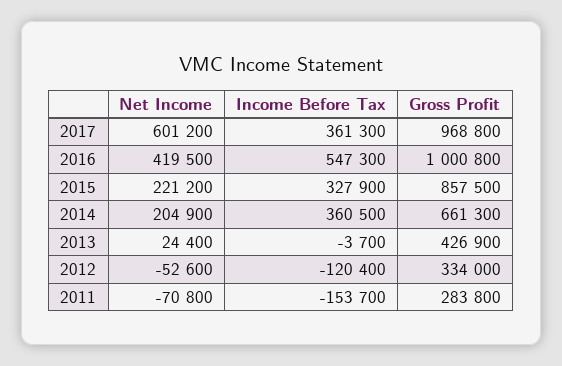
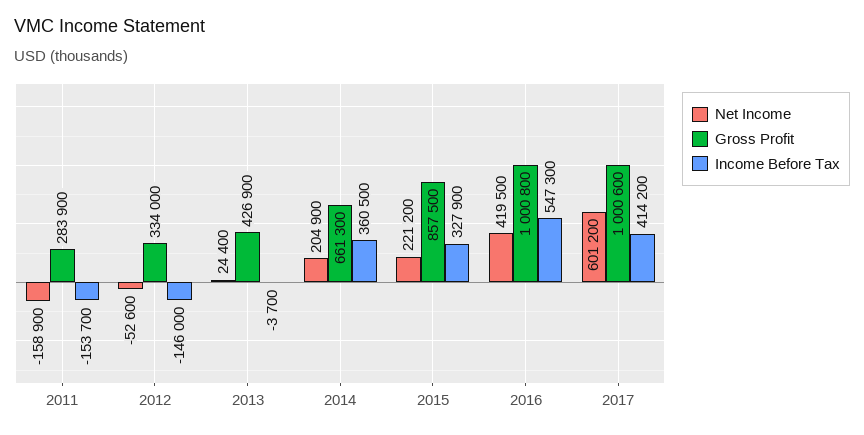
Income Before Tax, 2017: 361300 -> 414200
Gross Profit, 2017: 968800 -> 1000600
Income Before Tax, 2012: -120400 -> -146000
Net Income, 2011: -70800 -> -158900
Gross Profit, 2011: 283800 -> 283900

